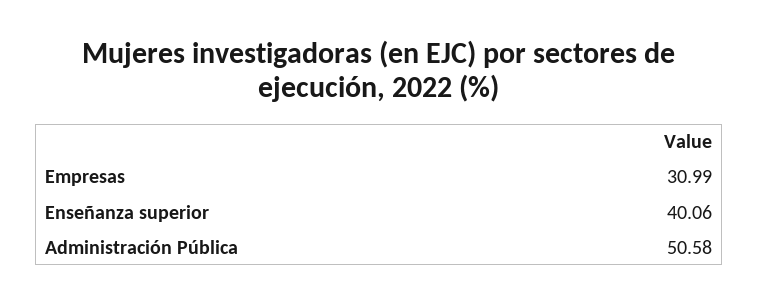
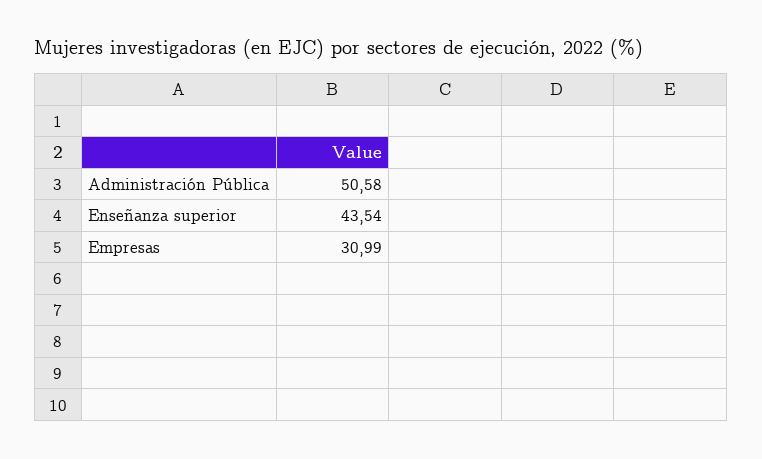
Enseñanza superior: 40.06 -> 43.54

